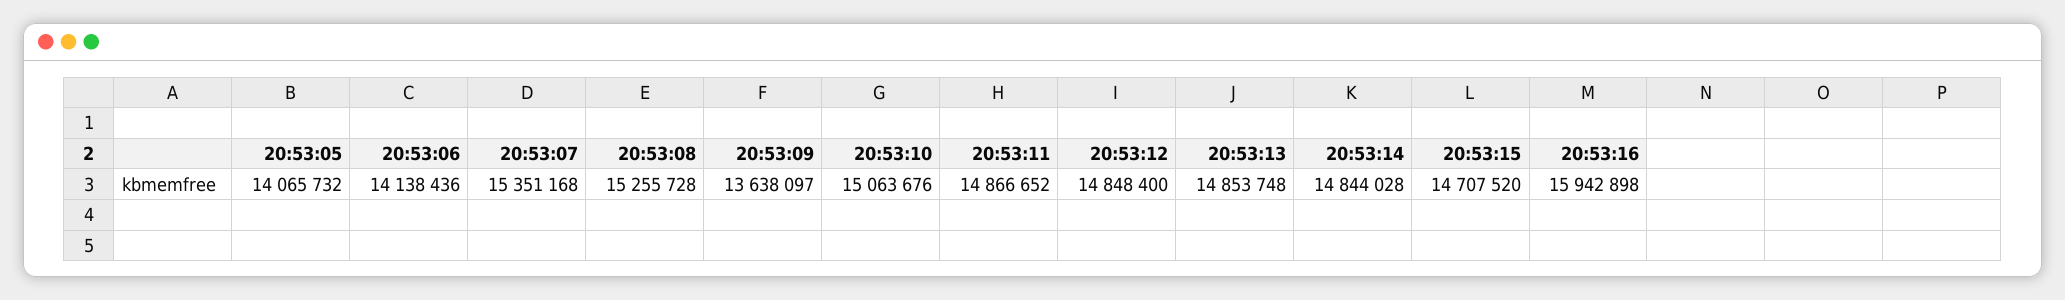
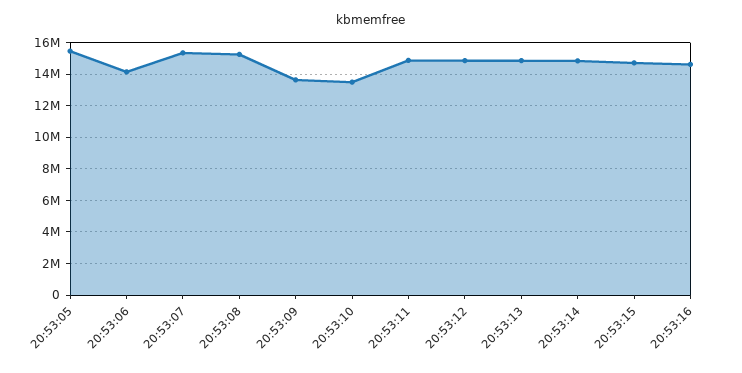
20:53:05: 14065732 -> 15500000
20:53:10: 15063676 -> 13500000
20:53:16: 15942898 -> 14500000

